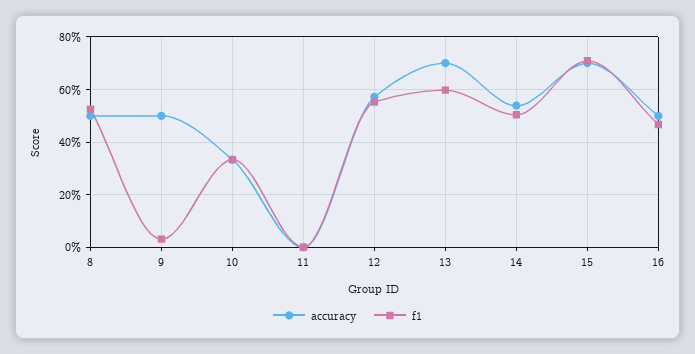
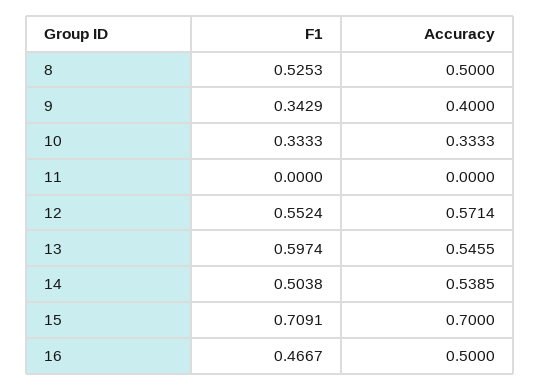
accuracy, 9: 0.5 -> 0.4
f1, 9: 0.025 -> 0.3429
accuracy, 13: 0.7 -> 0.5455

